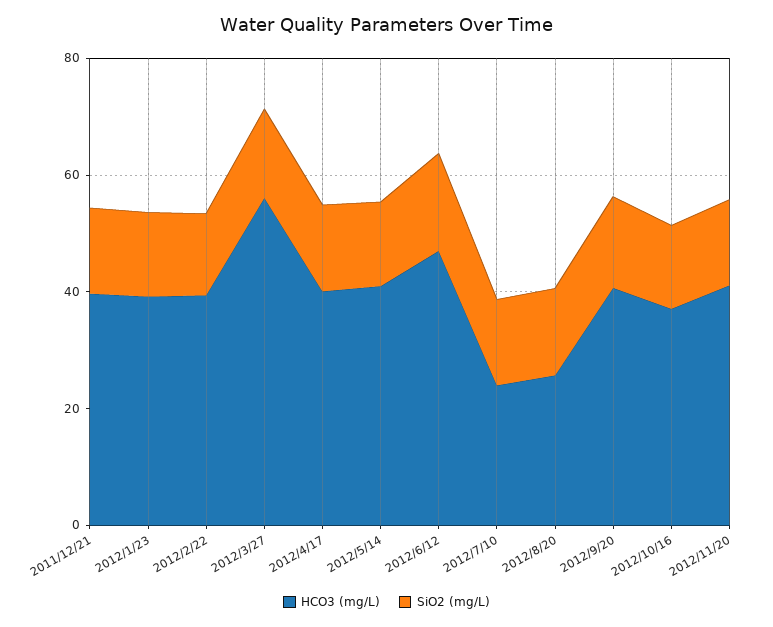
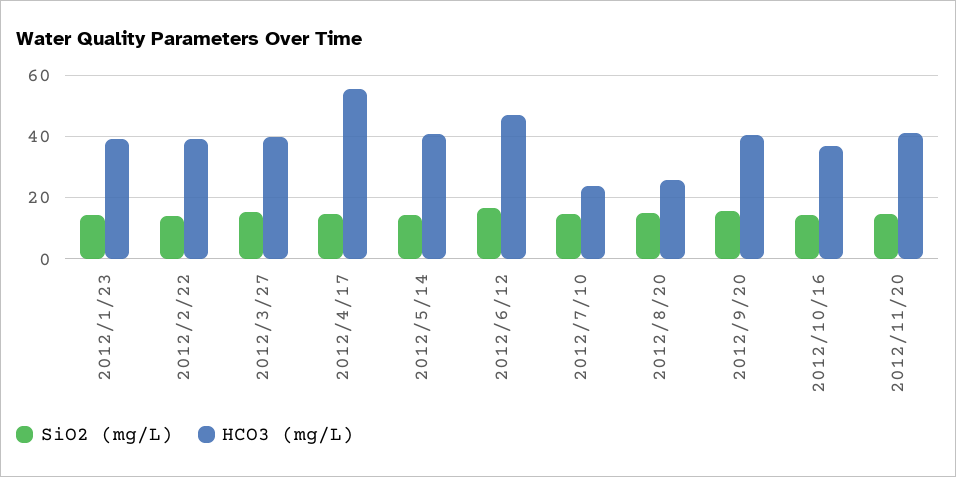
HCO3 (mg/L), 2011/12/21: 40 -> none
SiO2 (mg/L), 2011/12/21: 15 -> none
HCO3 (mg/L), 2012/3/27: 55 -> 40
HCO3 (mg/L), 2012/4/17: 40 -> 56

